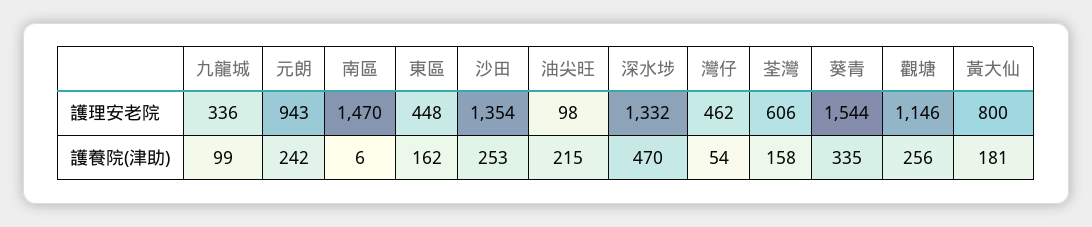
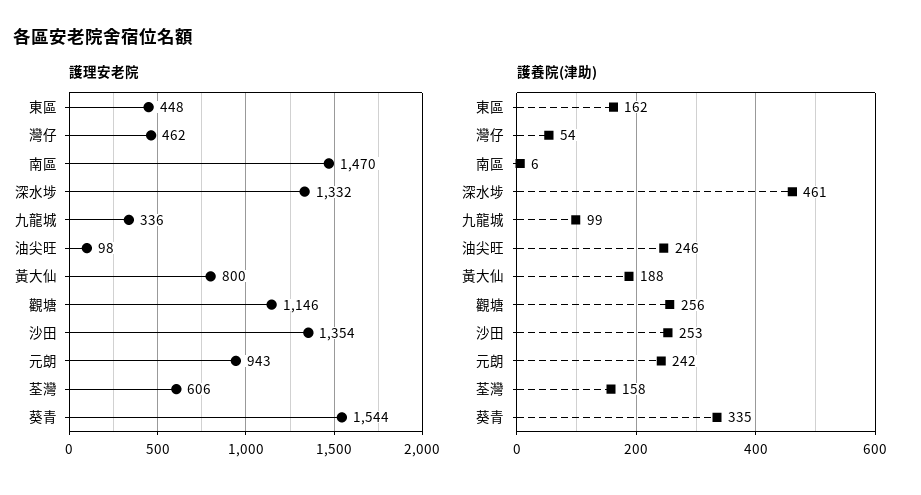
護養院(津助), 油尖旺: 215 -> 246
護養院(津助), 深水埗: 470 -> 461
護養院(津助), 黃大仙: 181 -> 188

